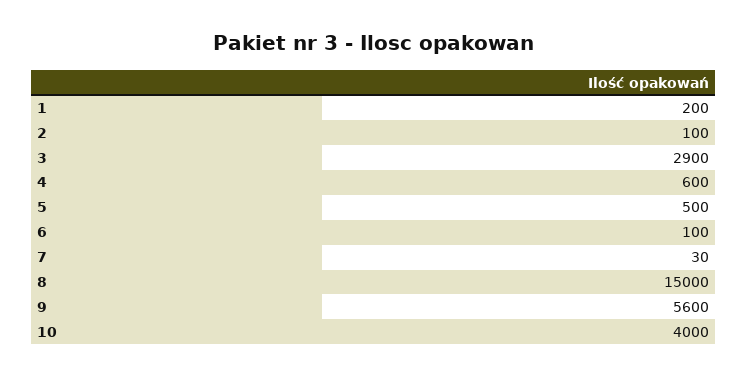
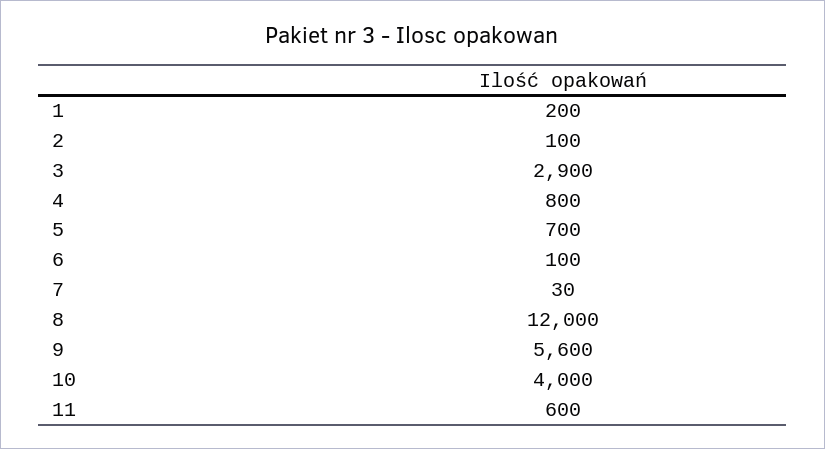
4: 600 -> 800
5: 500 -> 700
8: 15000 -> 12000
11: none -> 600

